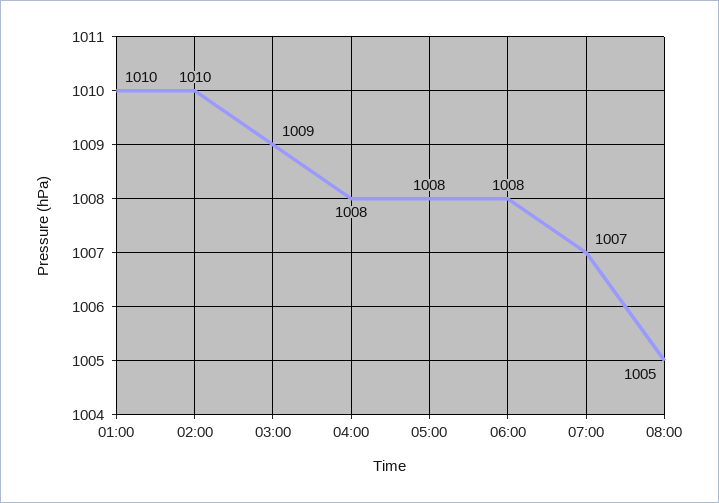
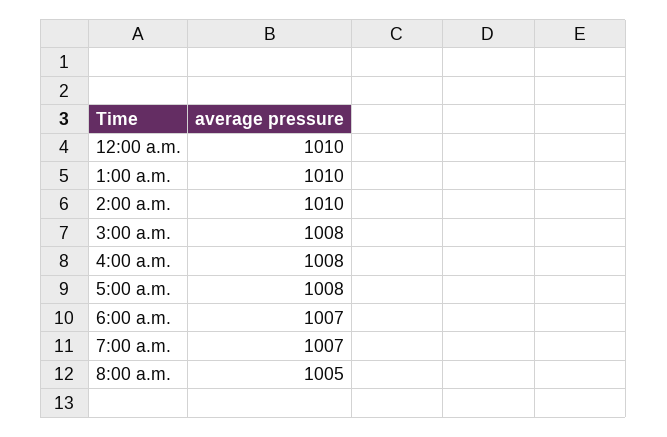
03:00: 1009 -> 1008
06:00: 1008 -> 1007
12:00 a.m.: none -> 1010

